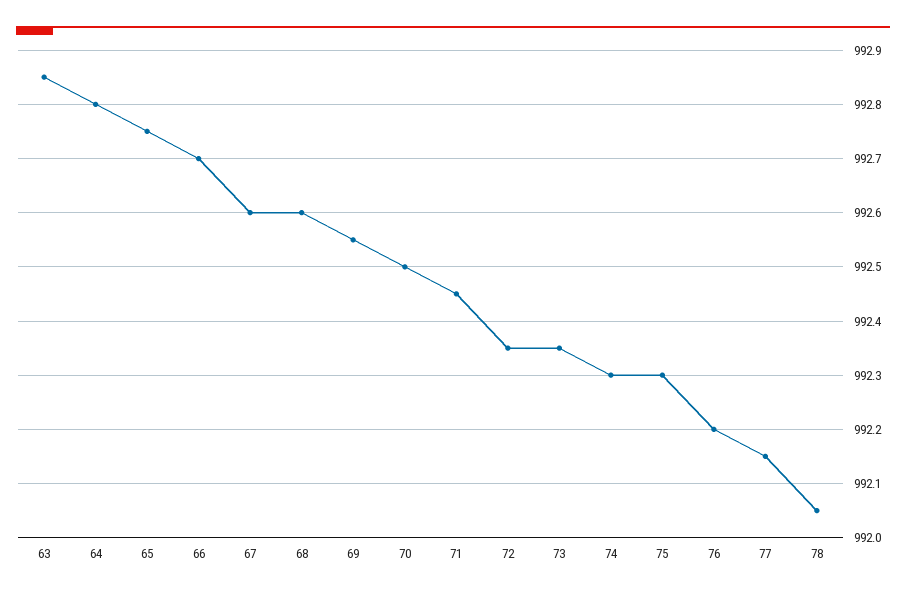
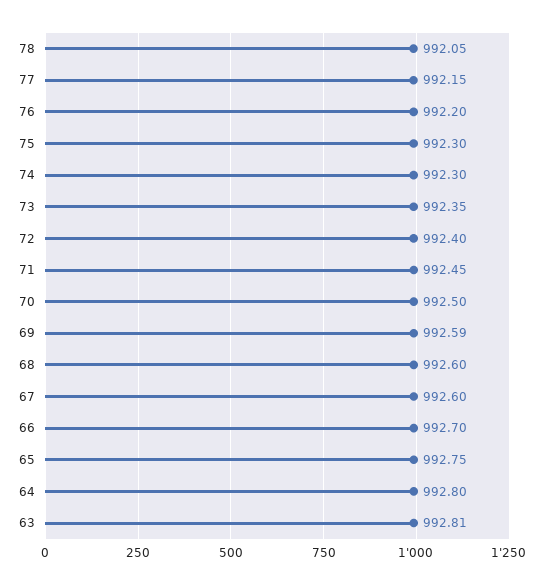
63: 992.85 -> 992.81
69: 992.55 -> 992.59
72: 992.35 -> 992.4

